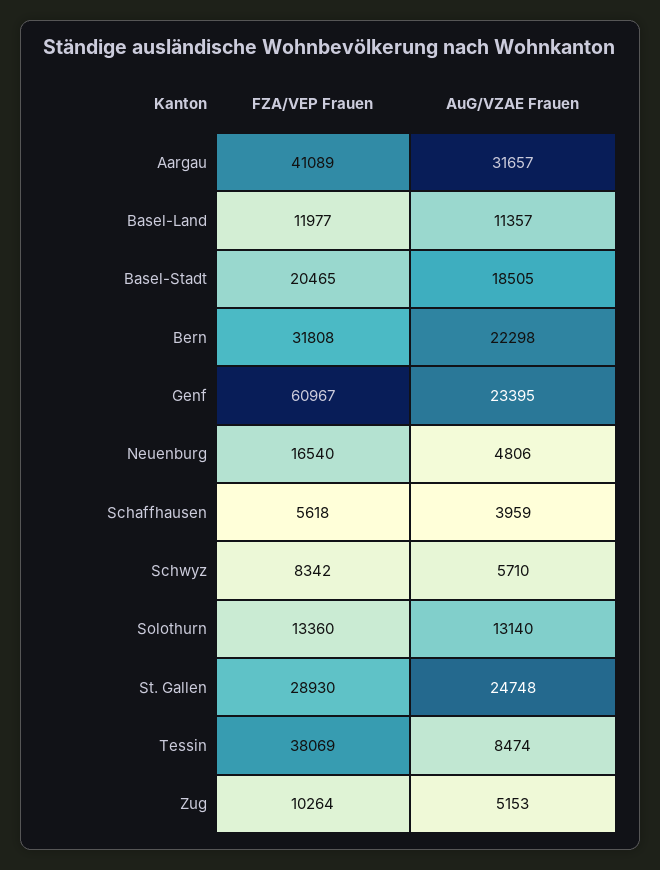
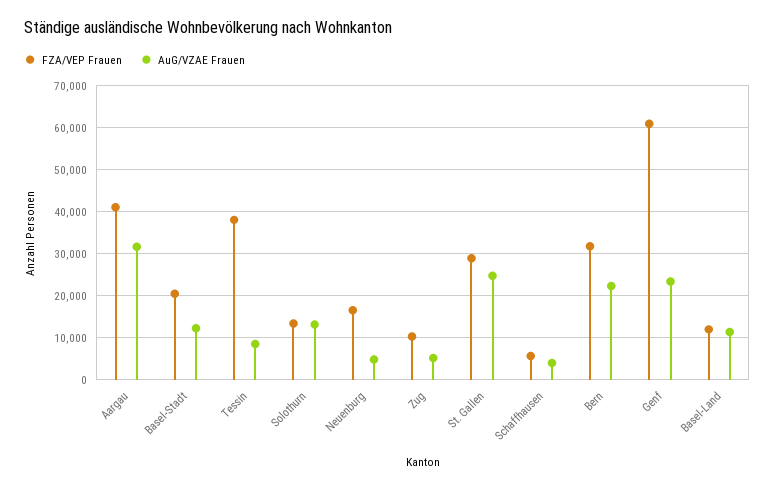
AuG/VZAE Frauen, Basel-Stadt: 18505 -> 12000
FZA/VEP Frauen, Schwyz: 8342 -> none
AuG/VZAE Frauen, Schwyz: 5710 -> none

